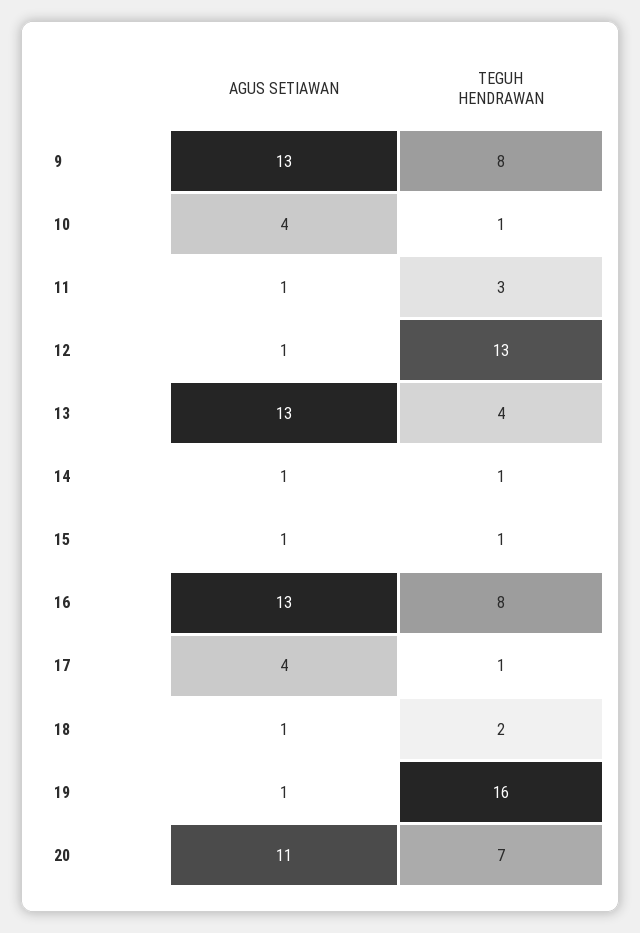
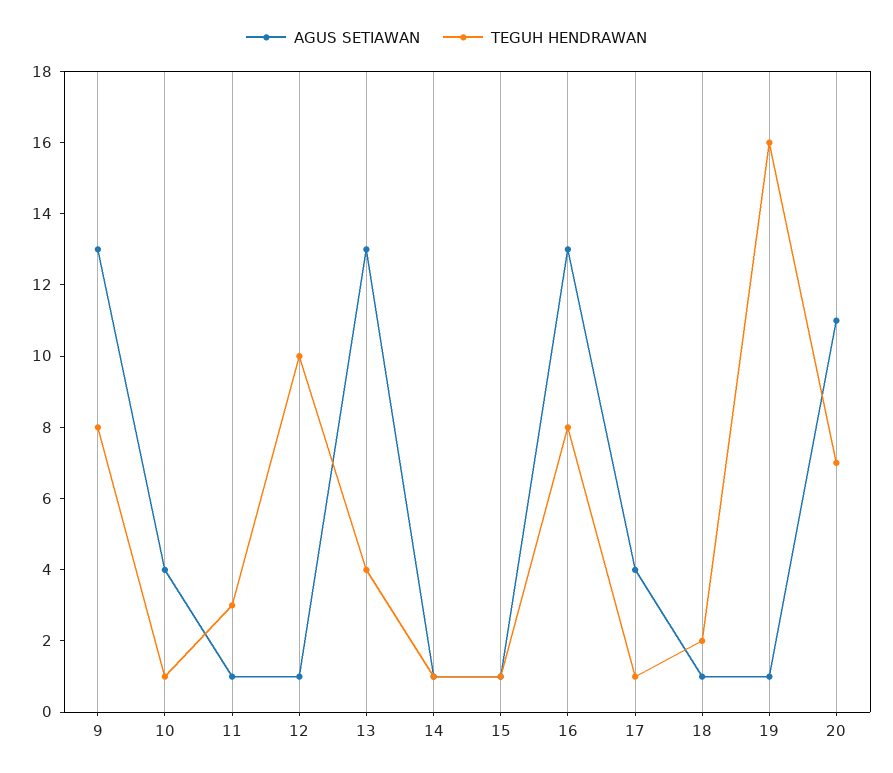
TEGUH HENDRAWAN, 12: 13 -> 10

